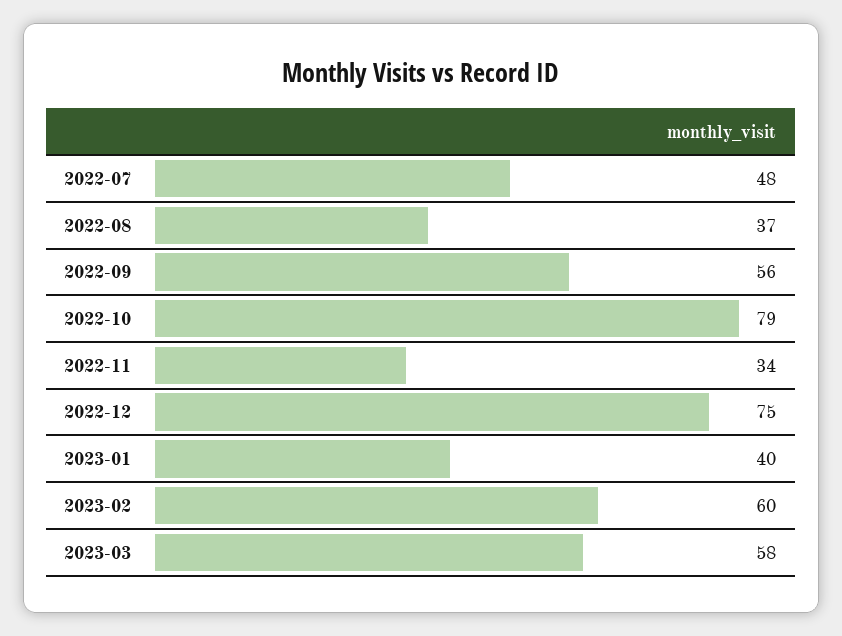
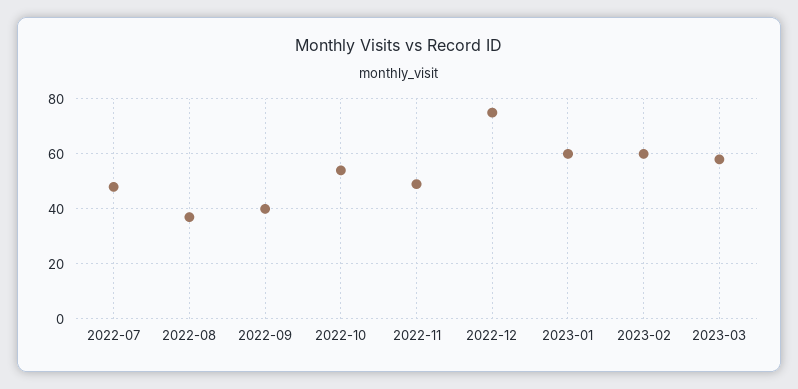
2022-09: 56 -> 40
2022-10: 79 -> 55
2022-11: 34 -> 50
2023-01: 40 -> 60

